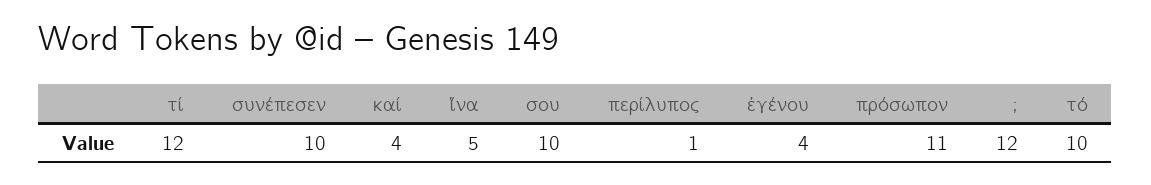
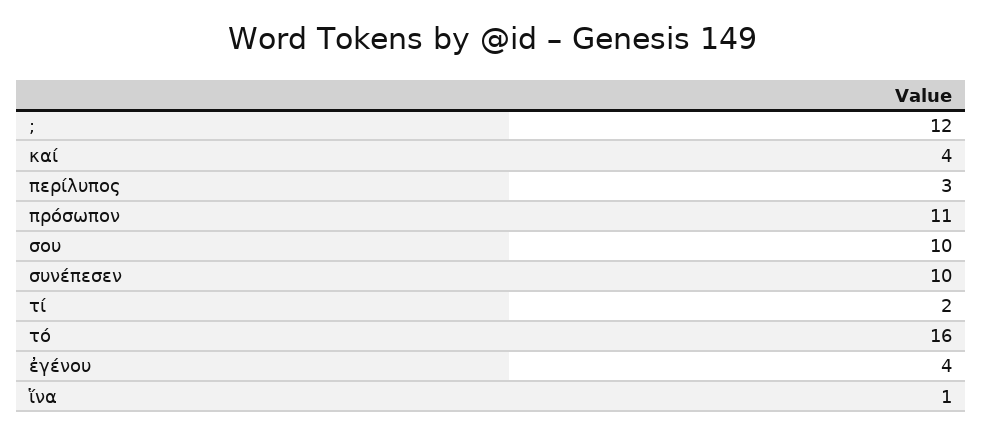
τί: 12 -> 2
ἵνα: 5 -> 1
περίλυπος: 1 -> 3
τό: 10 -> 16

